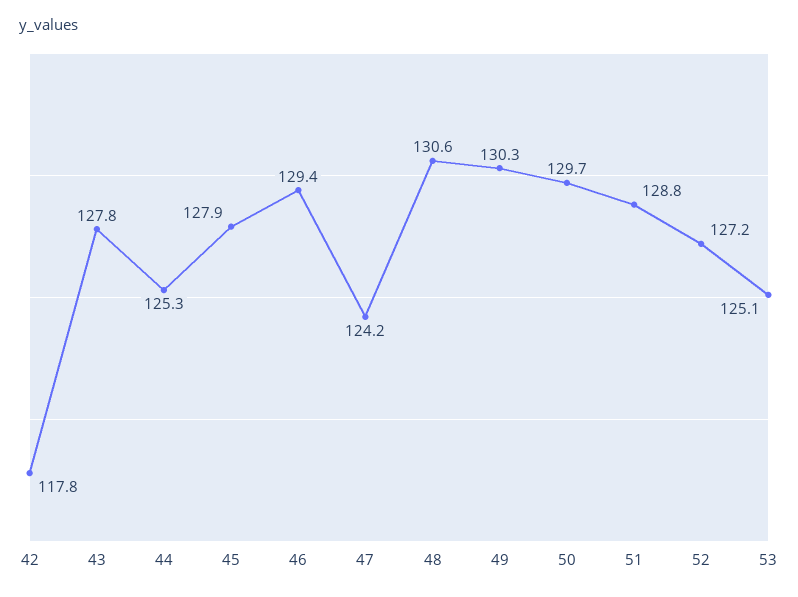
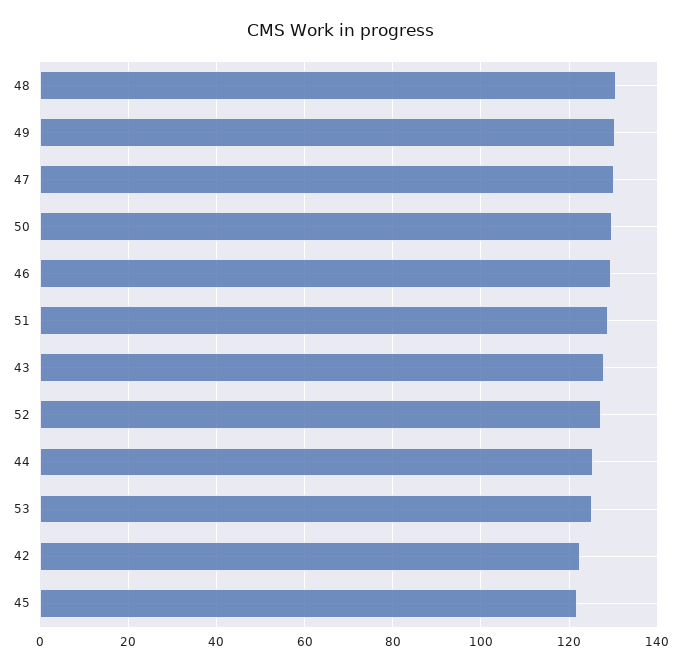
42: 117.8 -> 122
45: 127.9 -> 122
47: 124.2 -> 130

